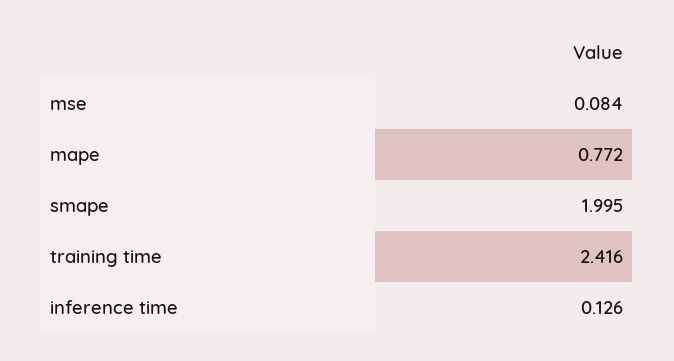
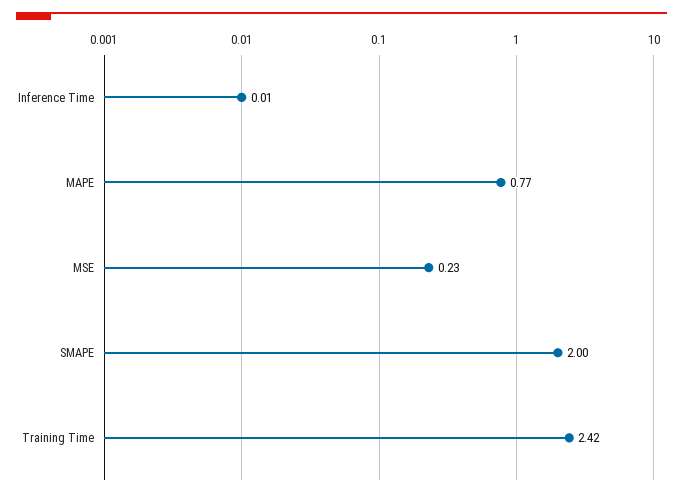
mse: 0.084 -> 0.23
inference time: 0.126 -> 0.01

